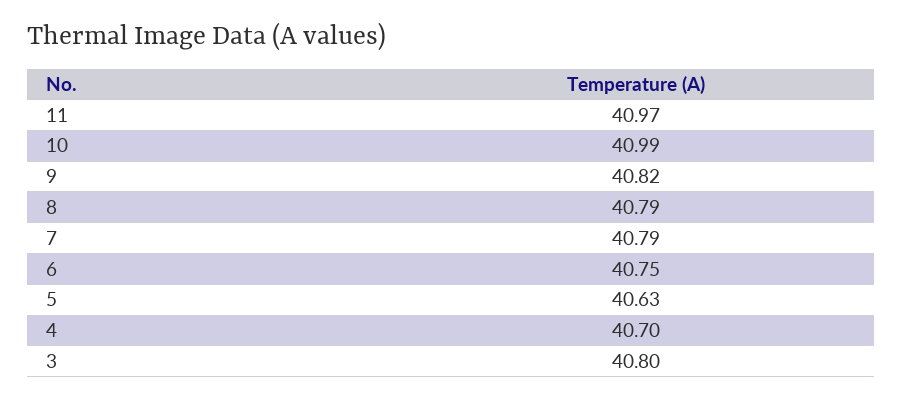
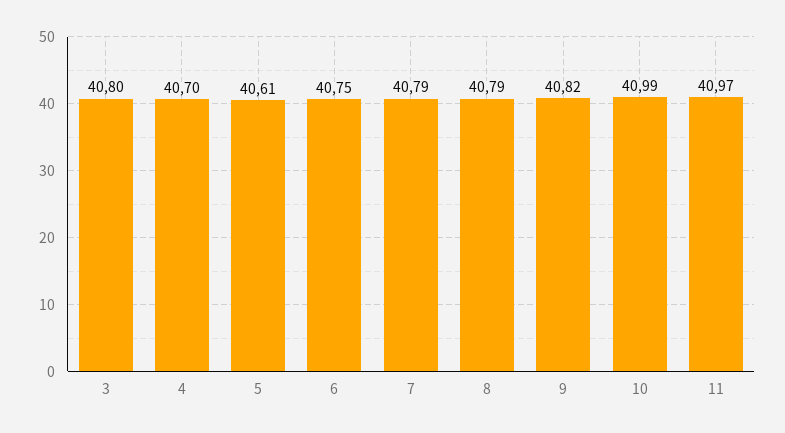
5: 40.63 -> 40.61

